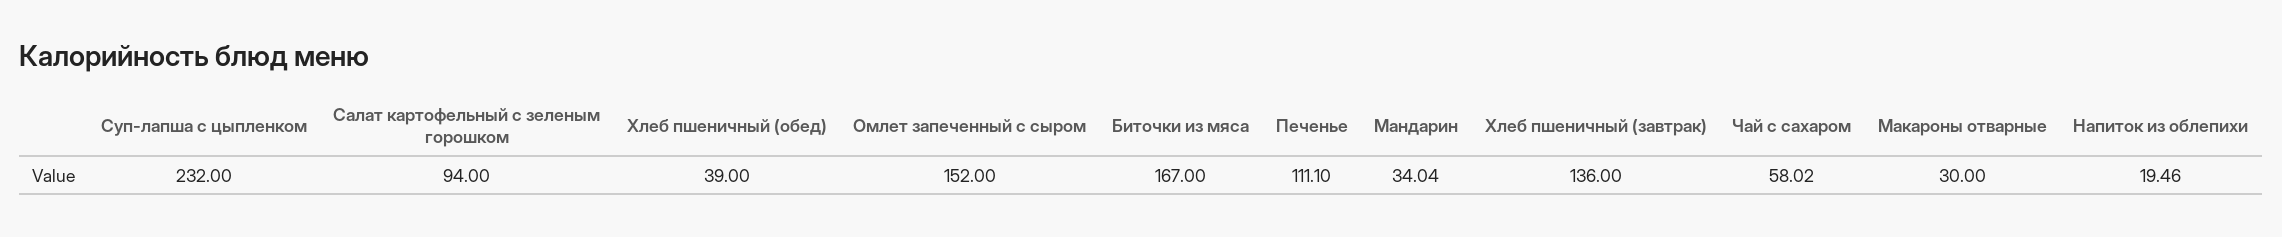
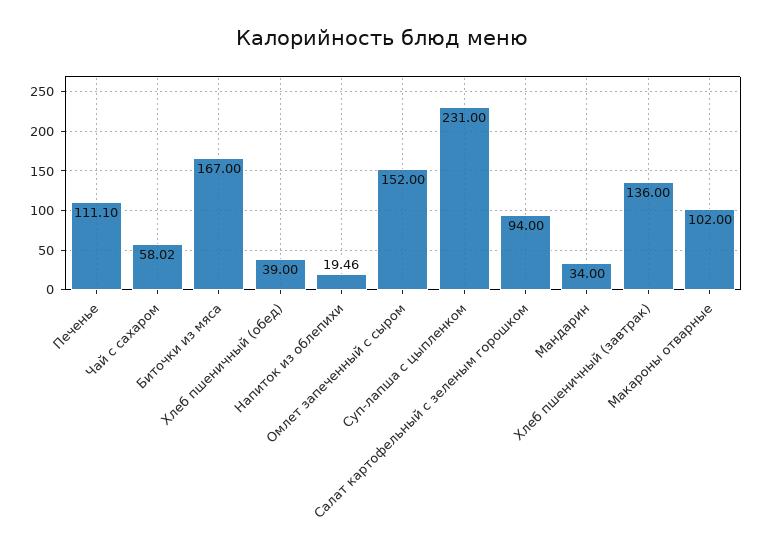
Суп-лапша с цыпленком: 232 -> 231
Мандарин: 34.04 -> 34
Макароны отварные: 30 -> 102

